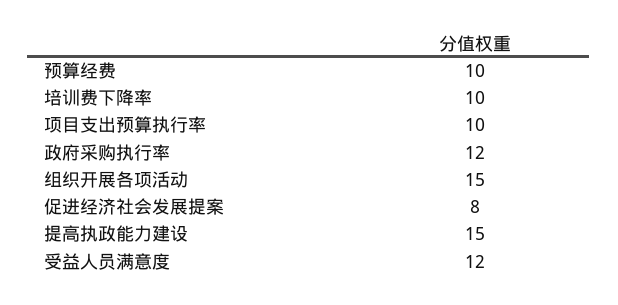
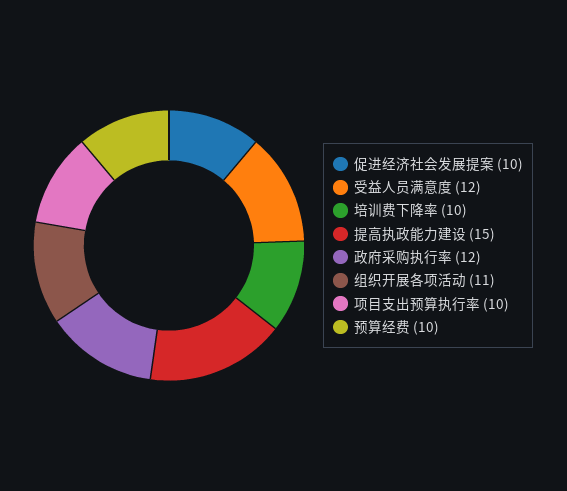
组织开展各项活动: 15 -> 11
促进经济社会发展提案: 8 -> 10

